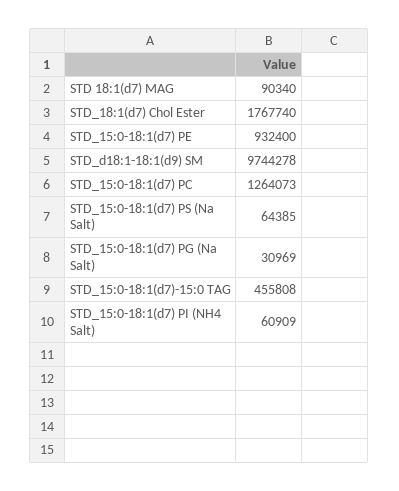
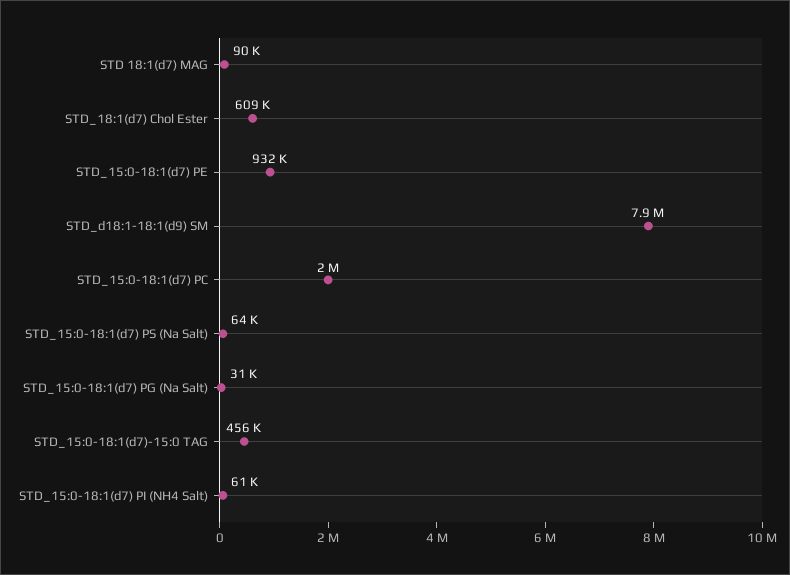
STD_18:1(d7) Chol Ester: 1767740 -> 609000
STD_d18:1-18:1(d9) SM: 9744278 -> 7900000
STD_15:0-18:1(d7) PC: 1264073 -> 2000000

